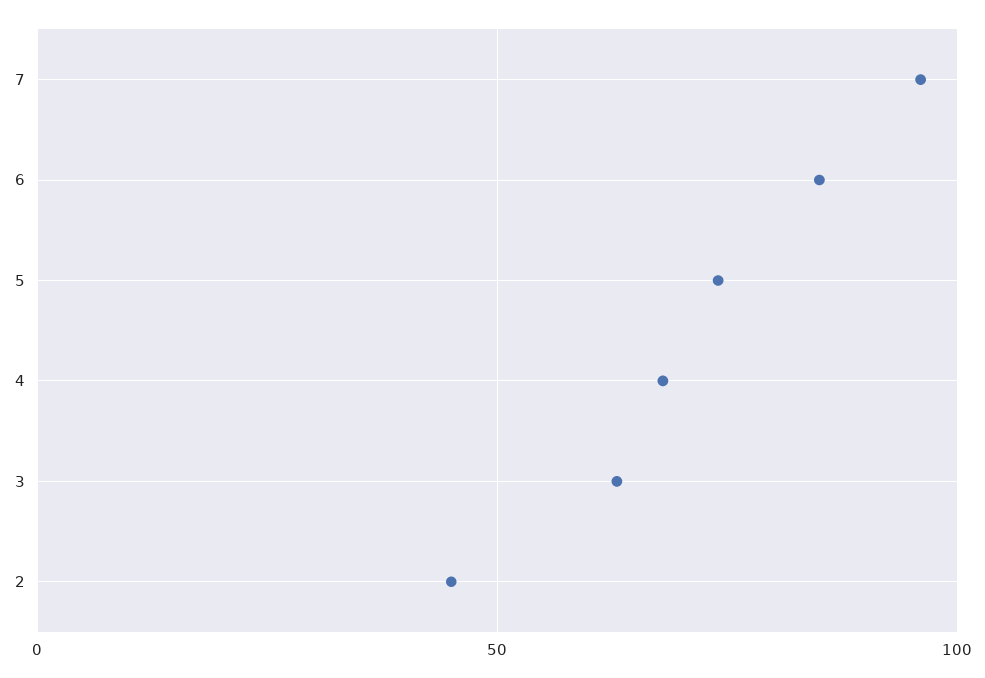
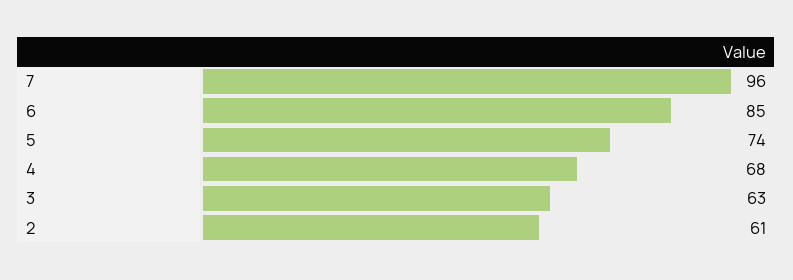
2: 45 -> 61

